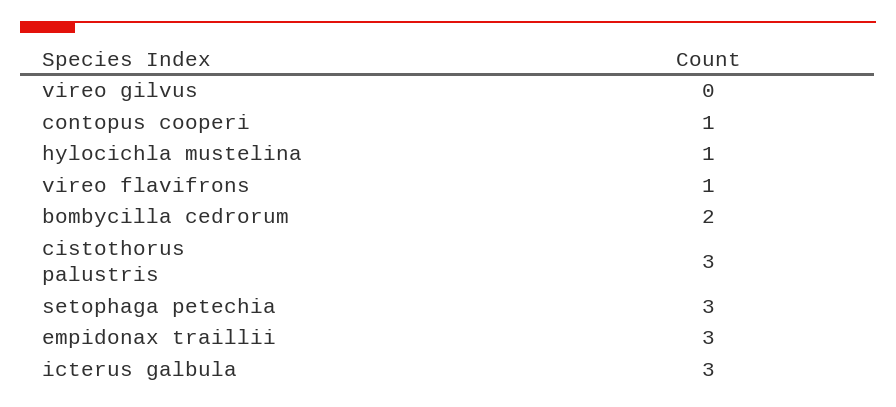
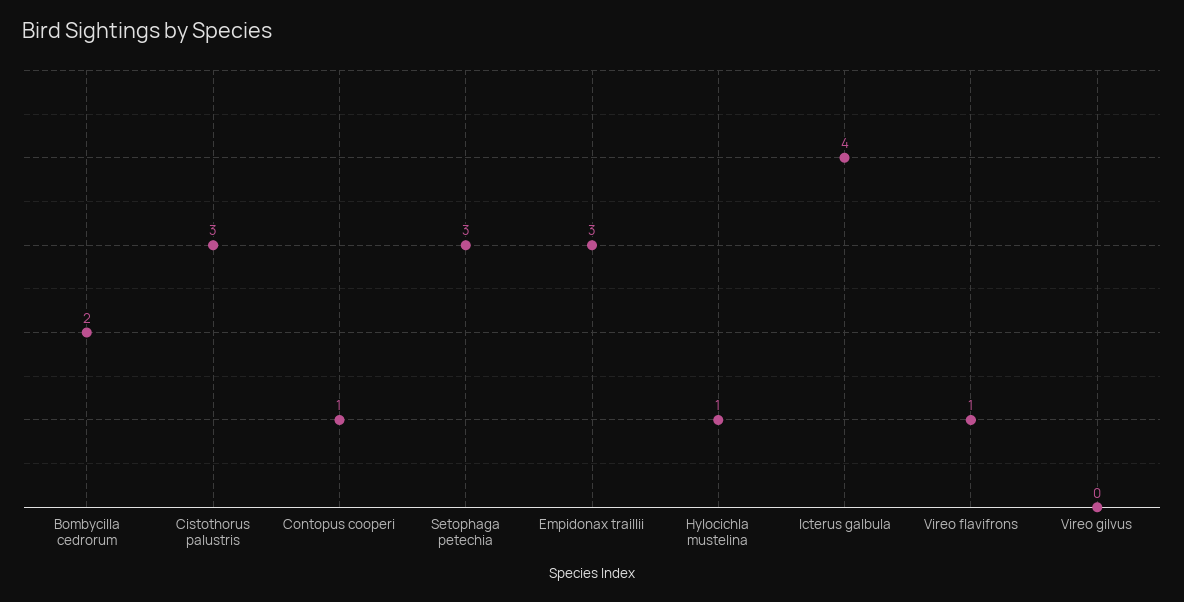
icterus galbula: 3 -> 4

